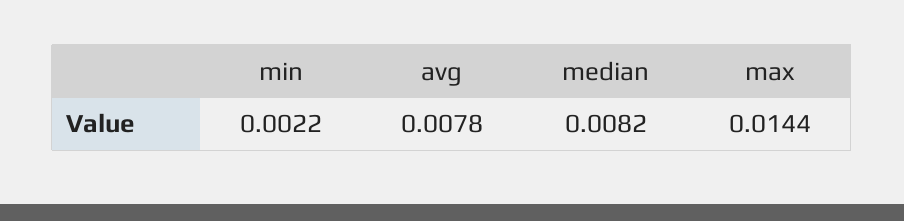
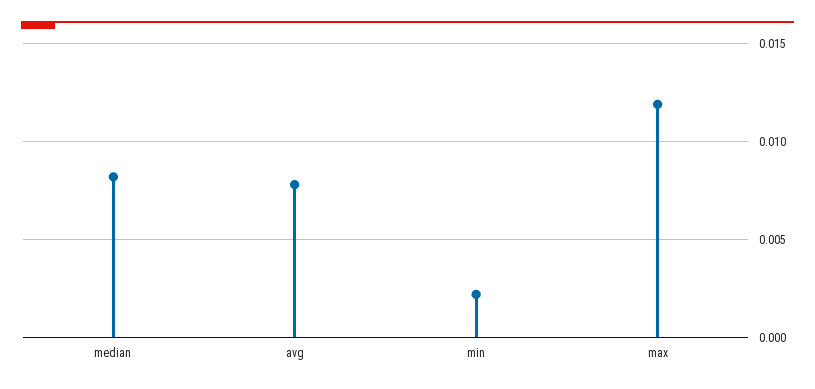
max: 0.0144 -> 0.012

